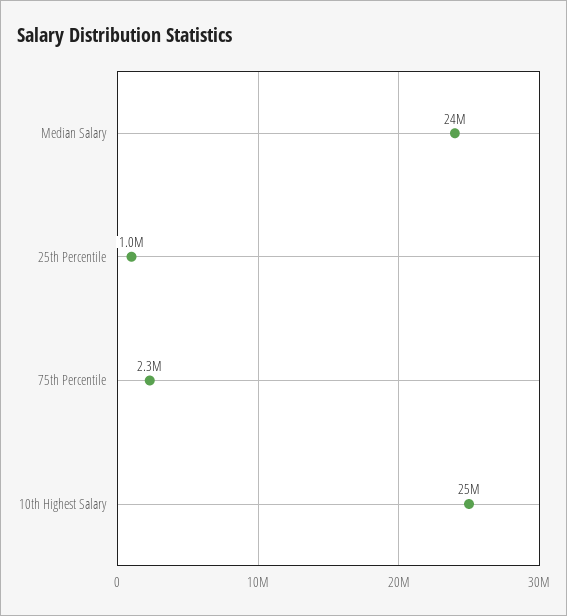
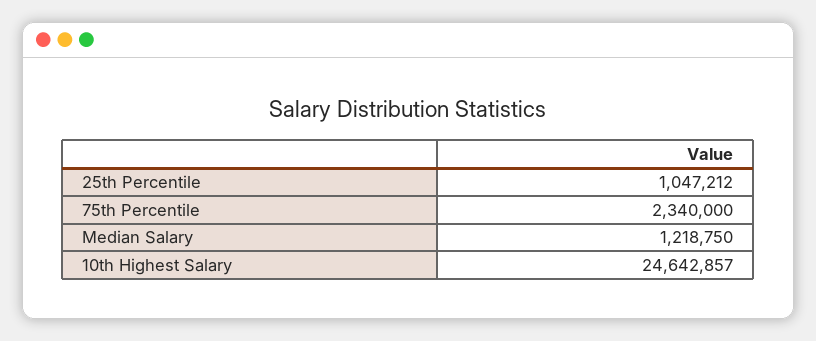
Median Salary: 24000000 -> 1218750

